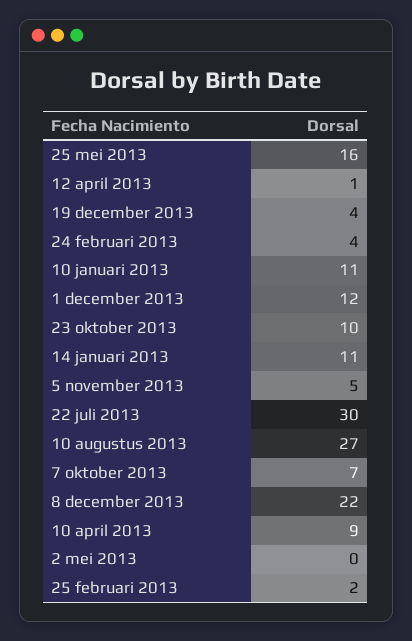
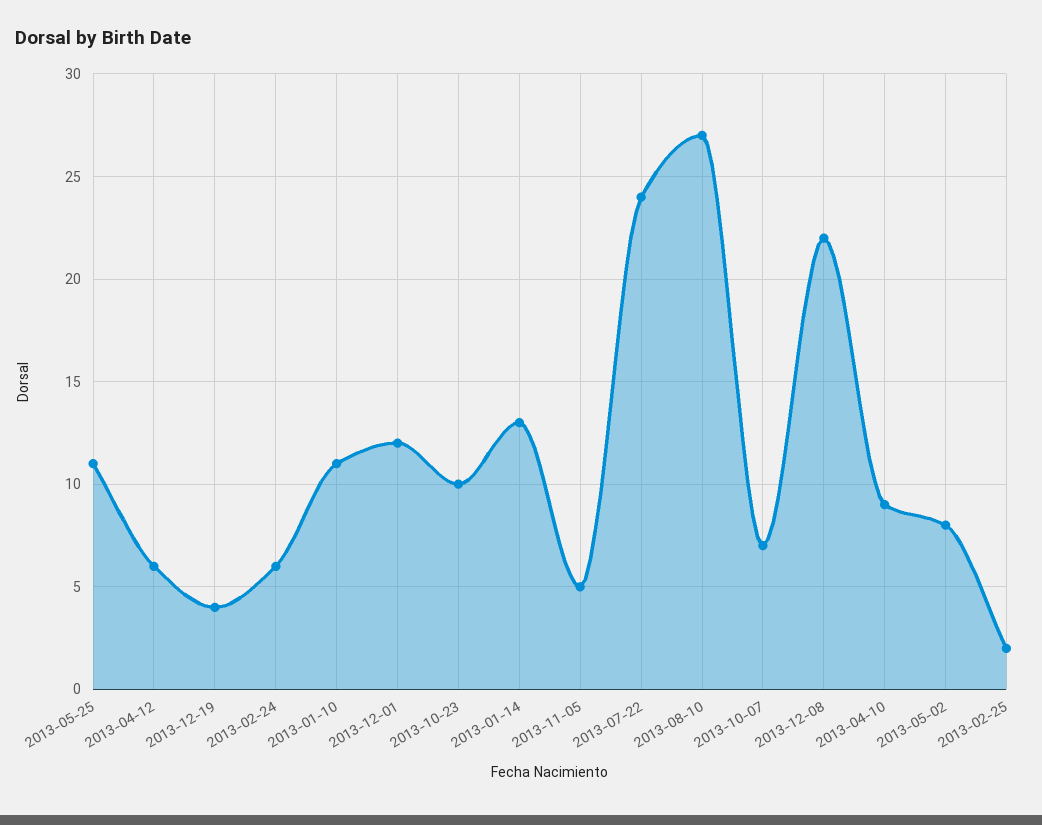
25 mei 2013: 16 -> 11
12 april 2013: 1 -> 6
24 februari 2013: 4 -> 6
14 januari 2013: 11 -> 13
22 juli 2013: 30 -> 24
2 mei 2013: 0 -> 8

